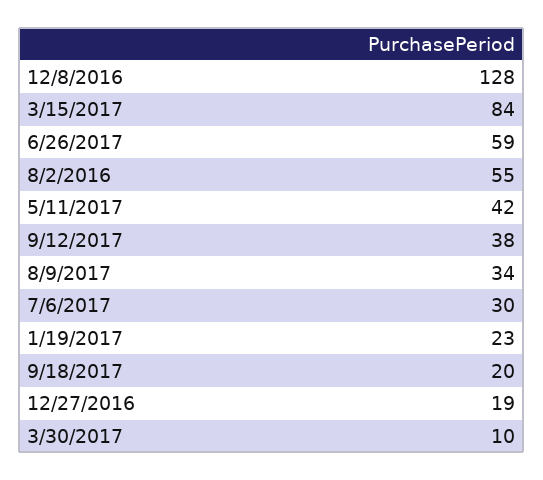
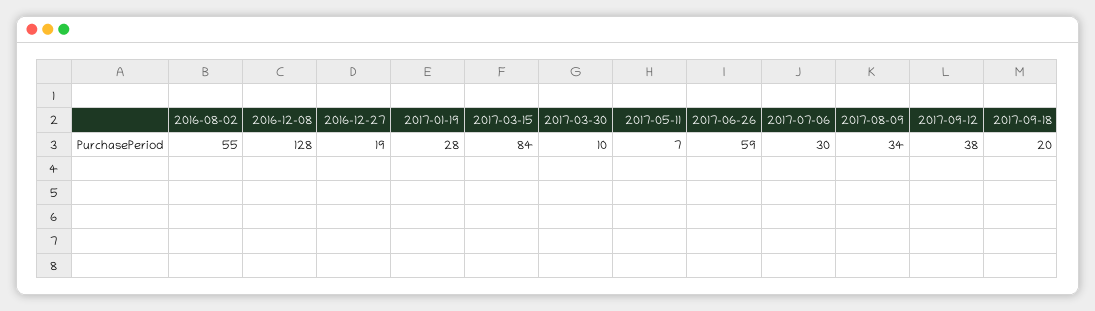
5/11/2017: 42 -> 7
1/19/2017: 23 -> 28

